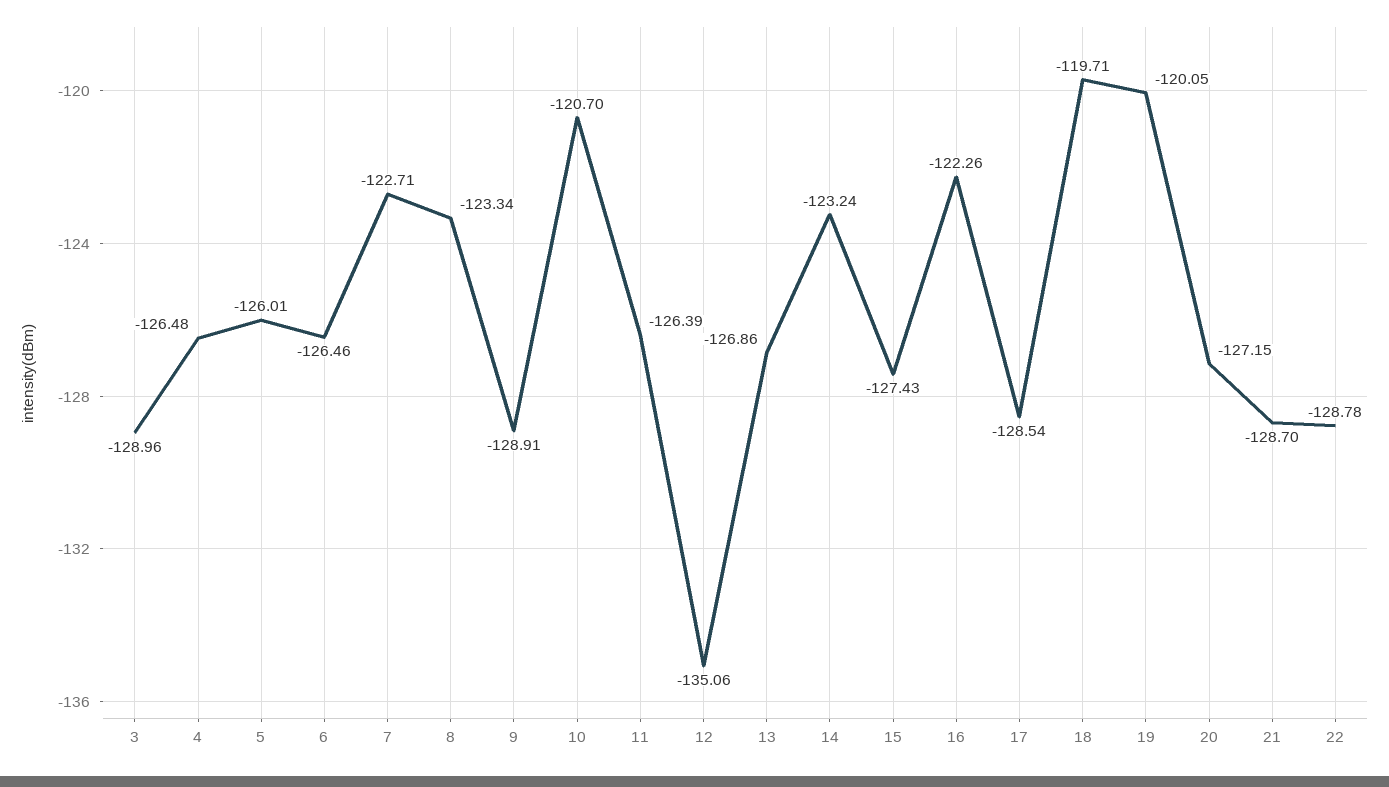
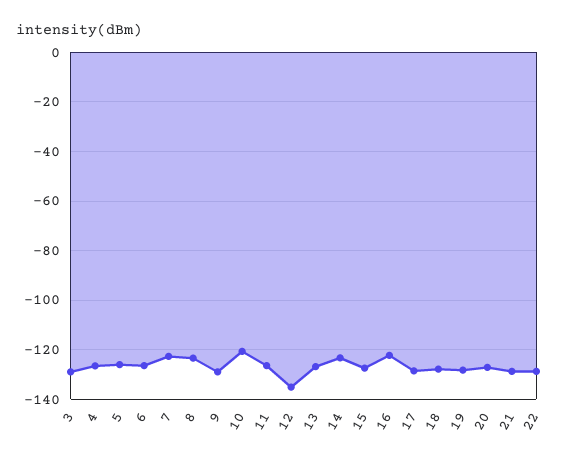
18: -119.71 -> -127.5
19: -120.05 -> -127.5

